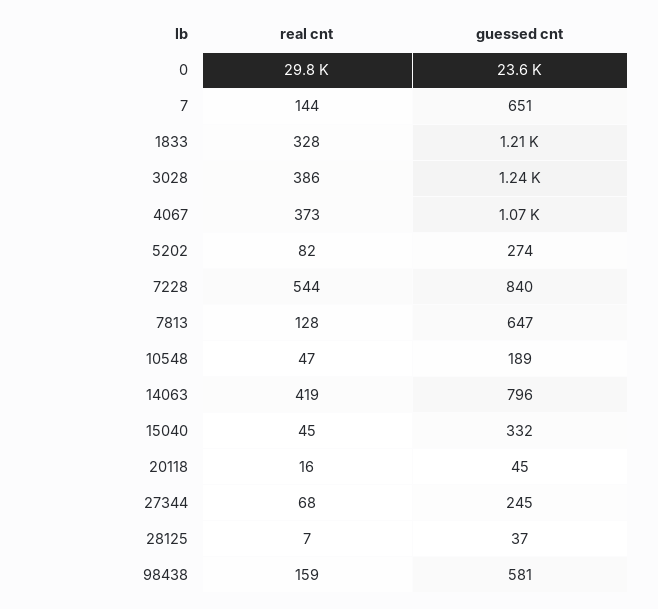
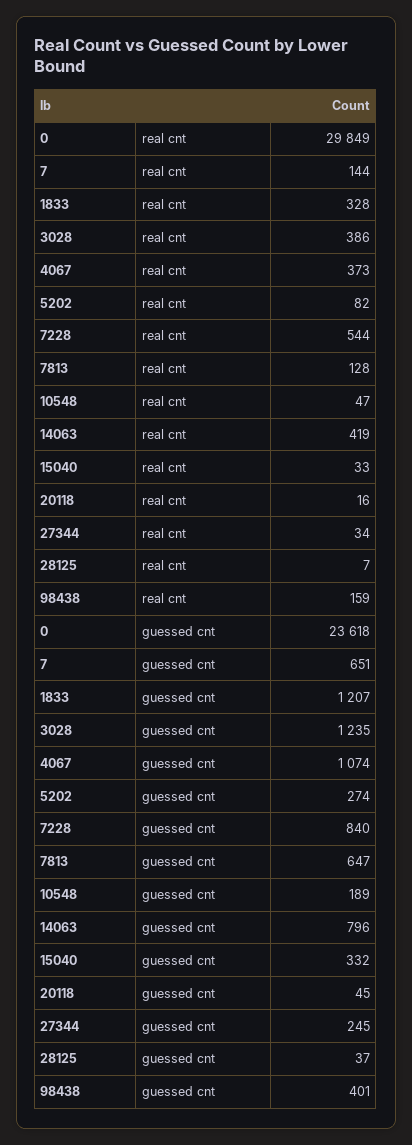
real cnt, 15040: 45 -> 33
real cnt, 27344: 68 -> 34
guessed cnt, 98438: 581 -> 401

